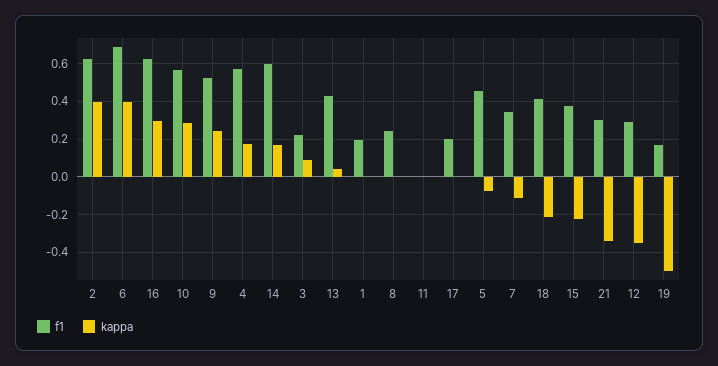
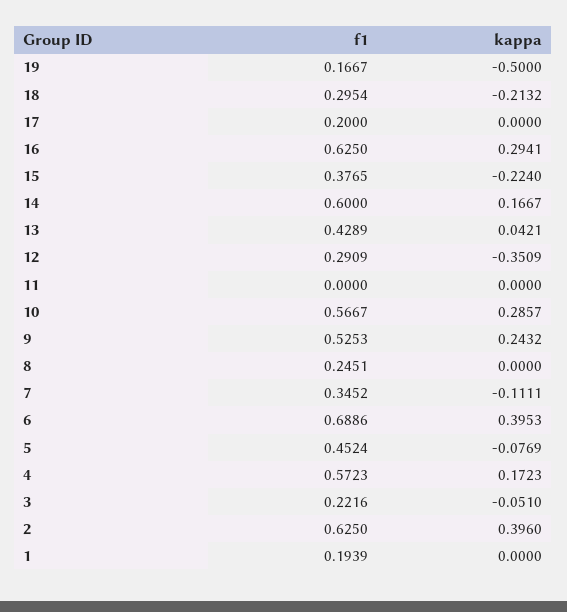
kappa, 3: 0.1 -> -0.051
f1, 18: 0.4 -> 0.2954
f1, 21: 0.3 -> none
kappa, 21: -0.35 -> none

